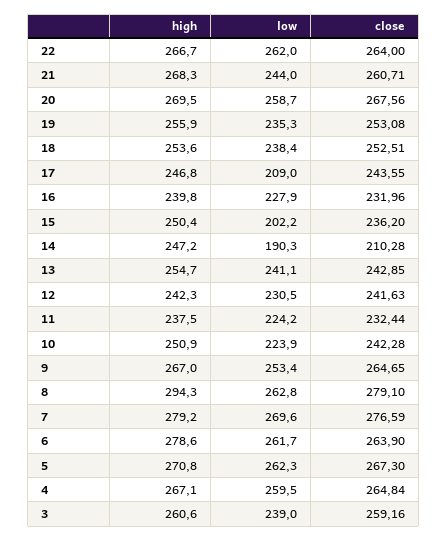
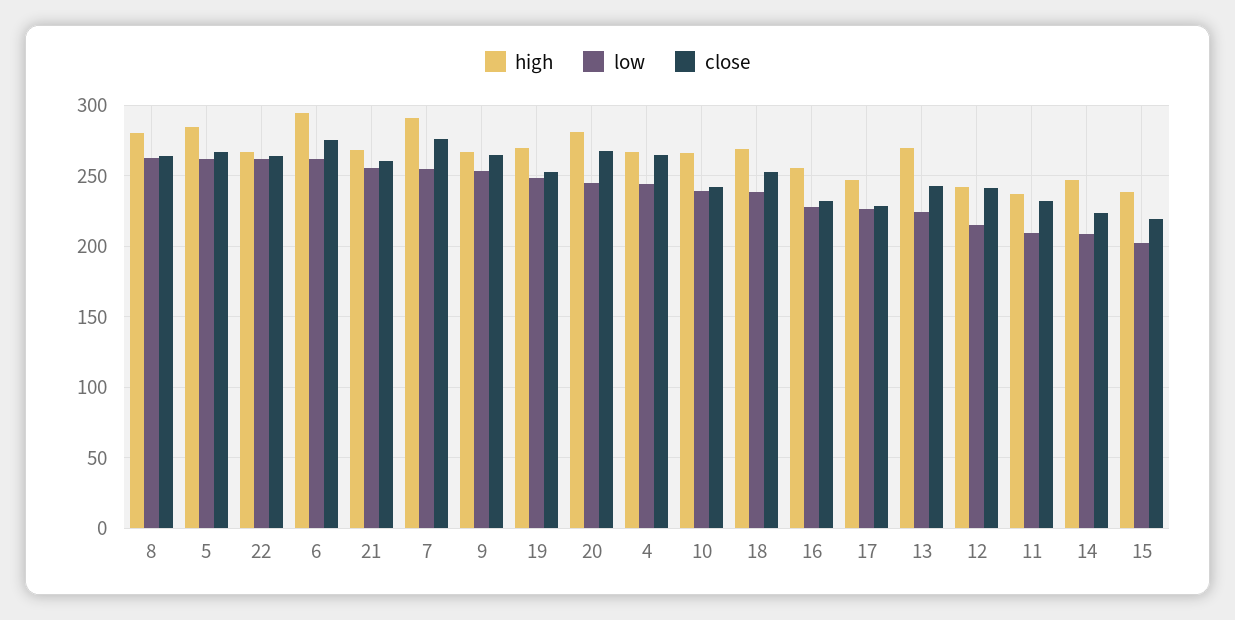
low, 21: 244 -> 255
high, 20: 269.5 -> 280
low, 20: 258.7 -> 245
high, 19: 255.9 -> 270
low, 19: 235.3 -> 250
high, 18: 253.6 -> 270
low, 17: 209 -> 225
close, 17: 243.55 -> 230
high, 16: 239.8 -> 255
high, 15: 250.4 -> 240
close, 15: 236.2 -> 220
low, 14: 190.3 -> 210
close, 14: 210.28 -> 225
high, 13: 254.7 -> 270
low, 13: 241.1 -> 225
low, 12: 230.5 -> 215
low, 11: 224.2 -> 210
high, 10: 250.9 -> 265
low, 10: 223.9 -> 240
high, 8: 294.3 -> 280
close, 8: 279.1 -> 265
high, 7: 279.2 -> 290
low, 7: 269.6 -> 255
high, 6: 278.6 -> 295
close, 6: 263.9 -> 275
high, 5: 270.8 -> 285
low, 4: 259.5 -> 245
high, 3: 260.6 -> none
low, 3: 239 -> none
close, 3: 259.16 -> none

